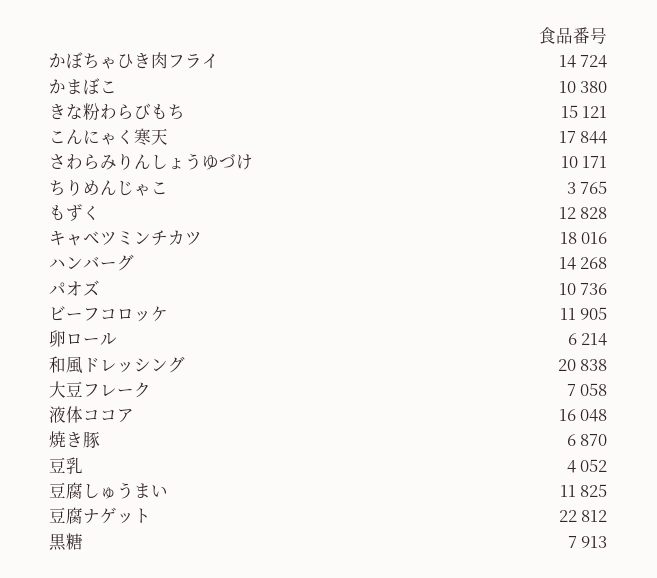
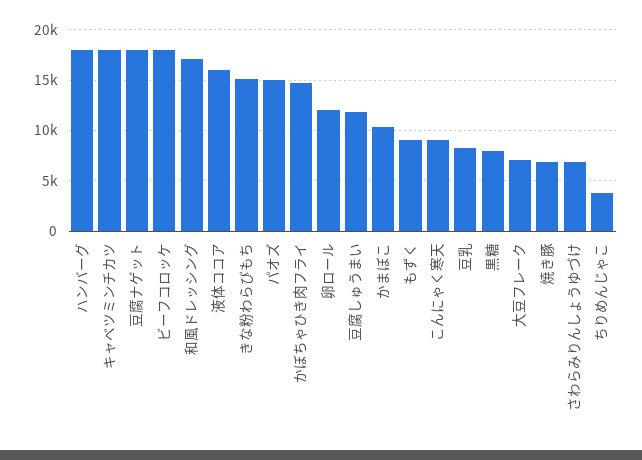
こんにゃく寒天: 17844 -> 9000
さわらみりんしょうゆづけ: 10171 -> 7000
もずく: 12828 -> 9000
ハンバーグ: 14268 -> 18000
パオズ: 10736 -> 15000
ビーフコロッケ: 11905 -> 18000
卵ロール: 6214 -> 12000
和風ドレッシング: 20838 -> 17000
豆乳: 4052 -> 8000
豆腐ナゲット: 22812 -> 18000

